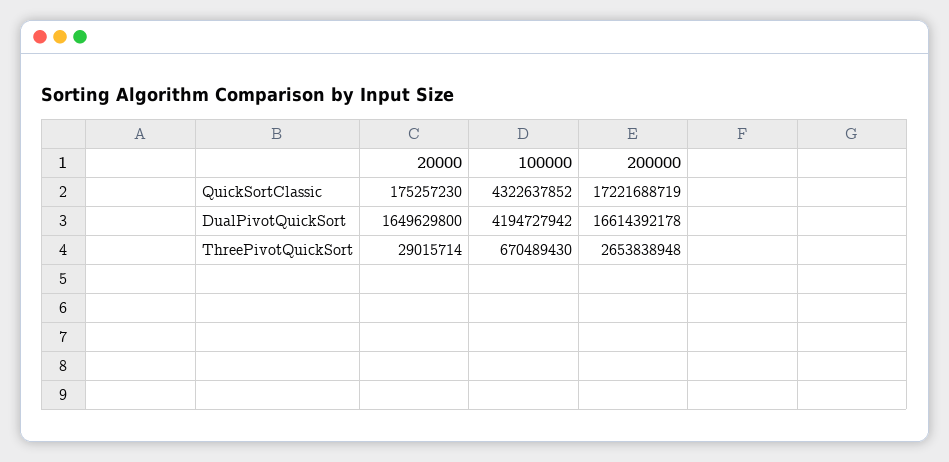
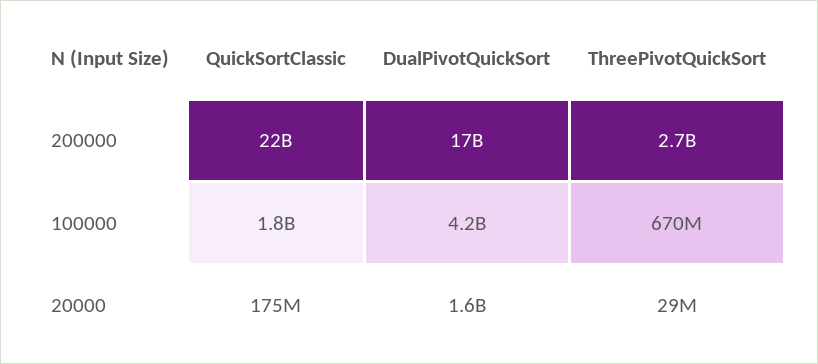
100000, QuickSortClassic: 4322637852 -> 1800000000
200000, QuickSortClassic: 17221688719 -> 22000000000

